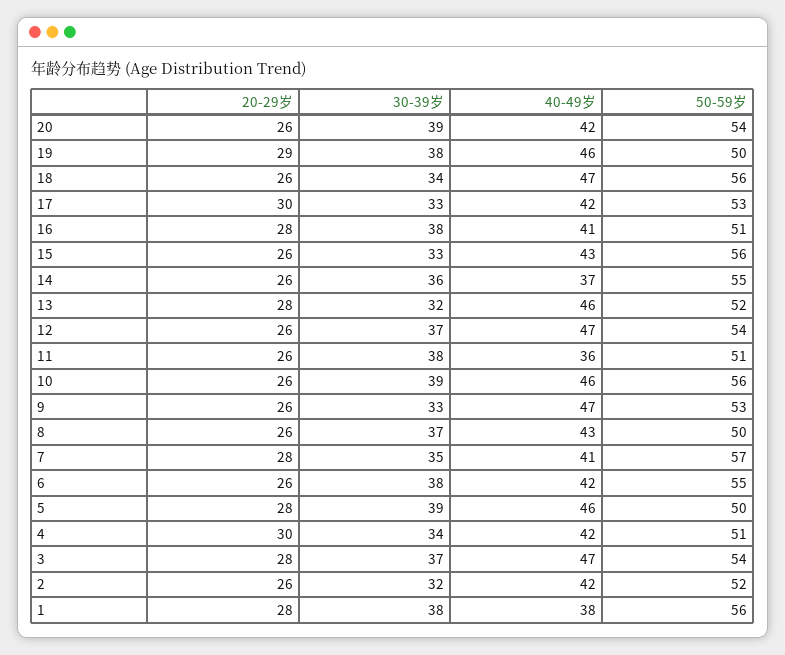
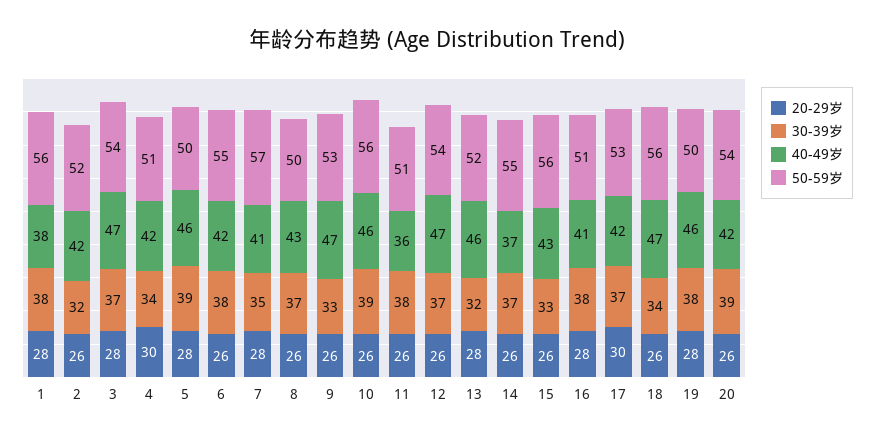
20-29岁, 19: 29 -> 28
30-39岁, 17: 33 -> 37
30-39岁, 14: 36 -> 37

